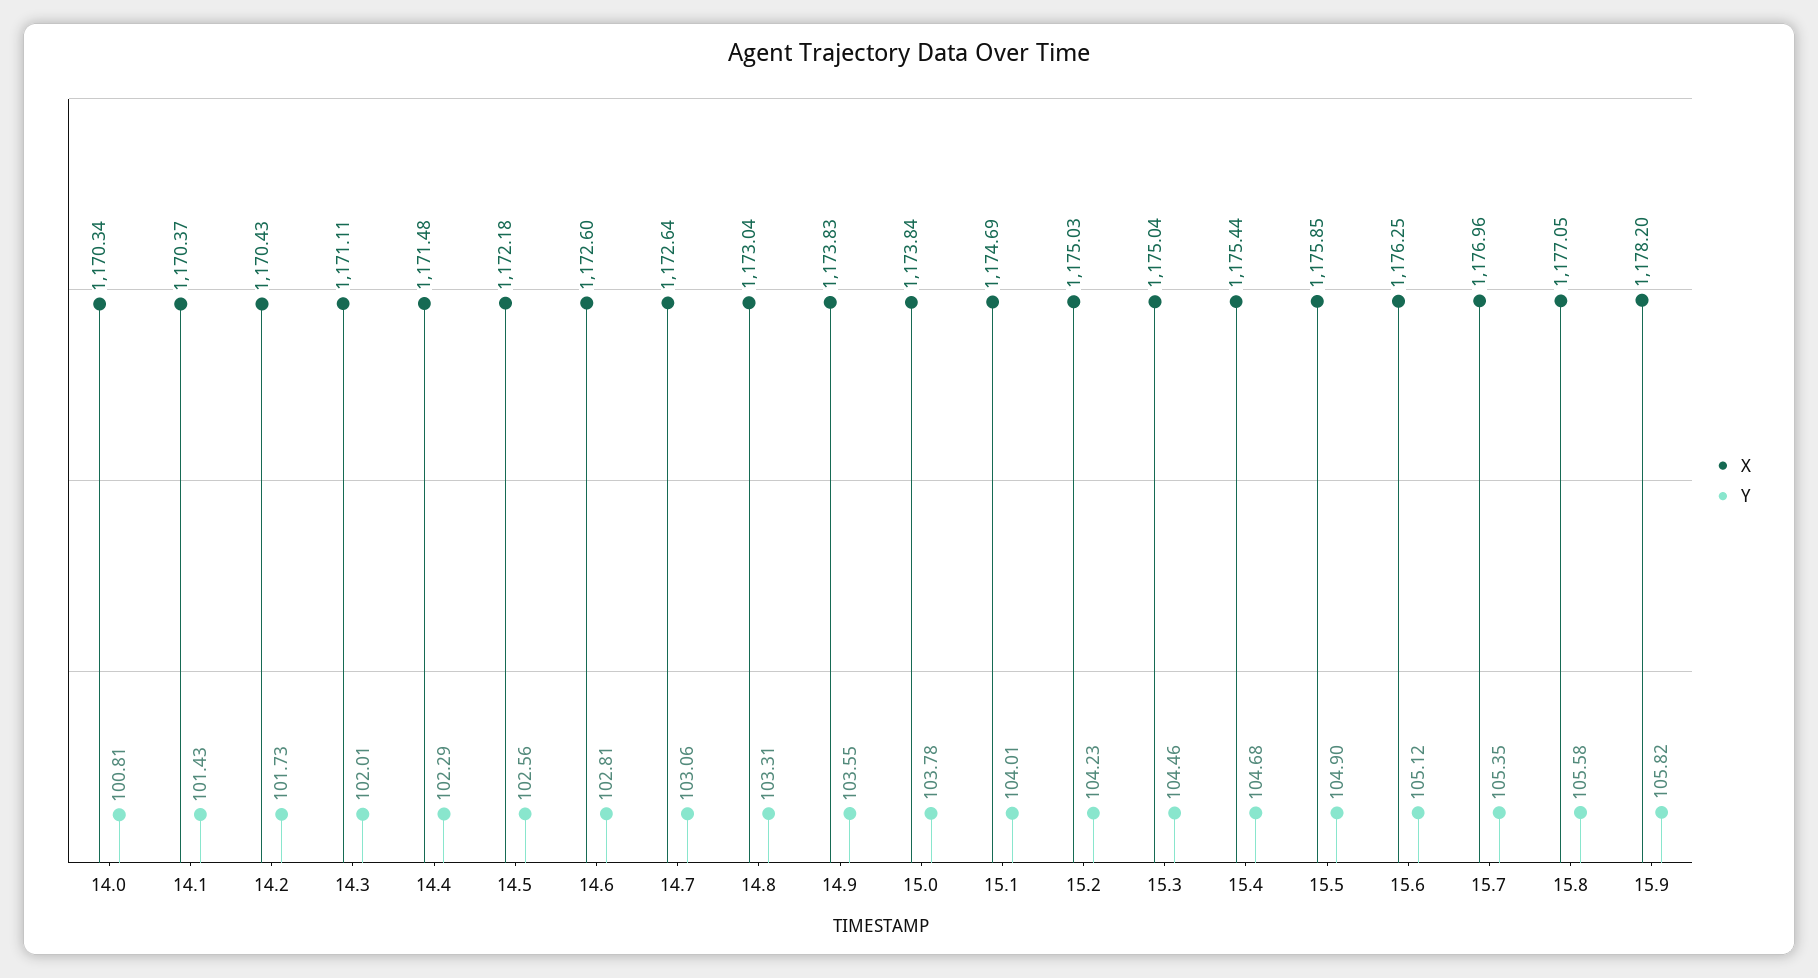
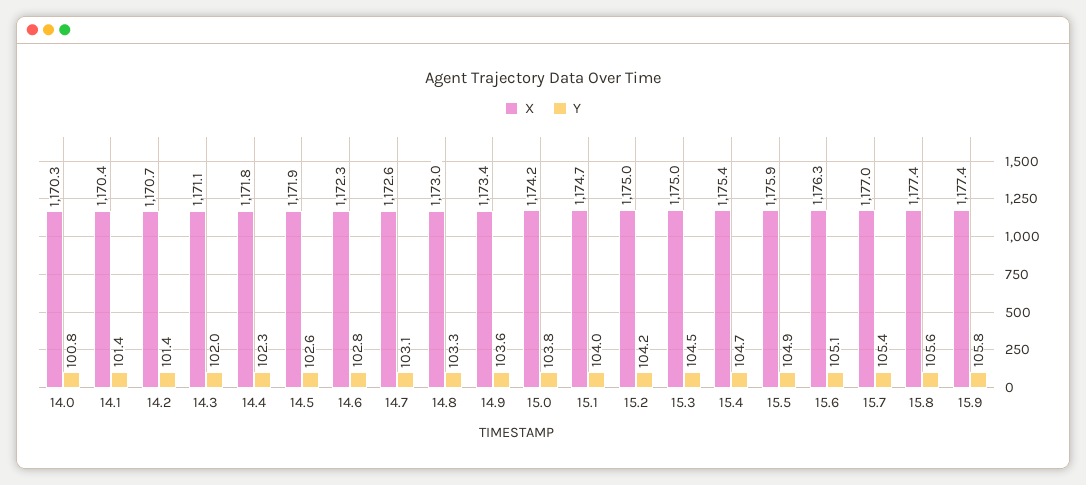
X, 14.2: 1170.43 -> 1170.7
Y, 14.2: 101.73 -> 101.4
X, 14.4: 1171.48 -> 1171.8
X, 14.5: 1172.18 -> 1171.9
X, 14.6: 1172.6 -> 1172.3
X, 14.9: 1173.83 -> 1173.4
X, 15.0: 1173.84 -> 1174.2
X, 15.8: 1177.05 -> 1177.4
X, 15.9: 1178.2 -> 1177.4

